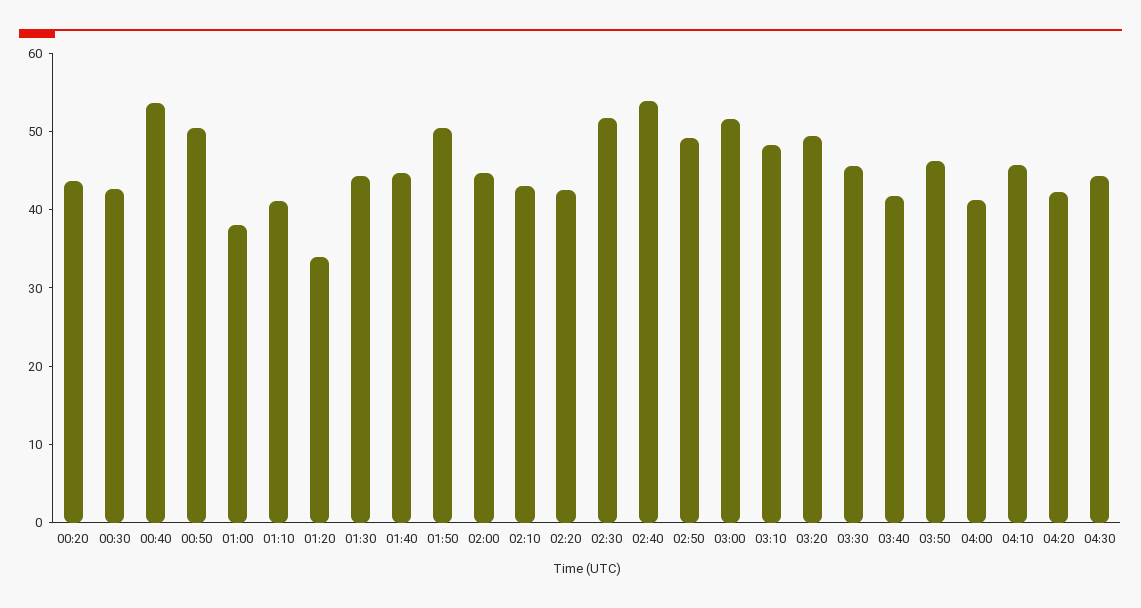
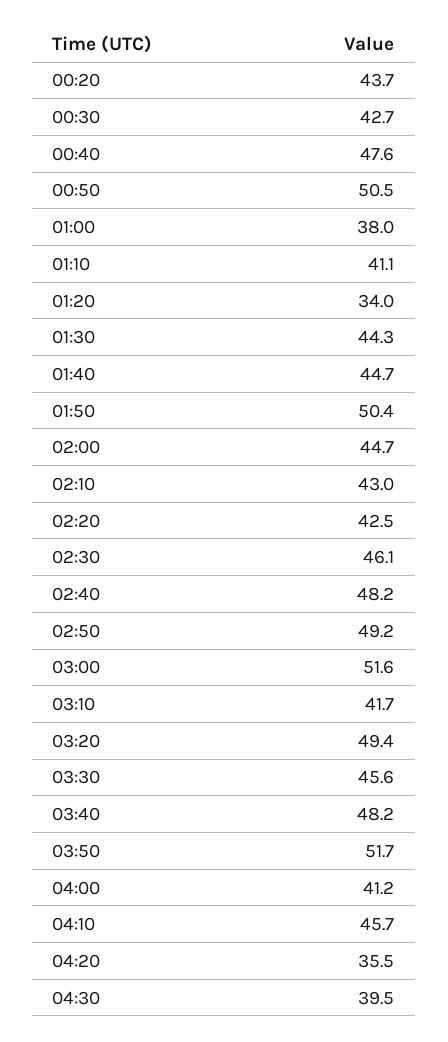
00:40: 54 -> 47.6
02:30: 52 -> 46.1
02:40: 54 -> 48.2
03:10: 48 -> 41.7
03:40: 42 -> 48.2
03:50: 46 -> 51.7
04:20: 42 -> 35.5
04:30: 44 -> 39.5

